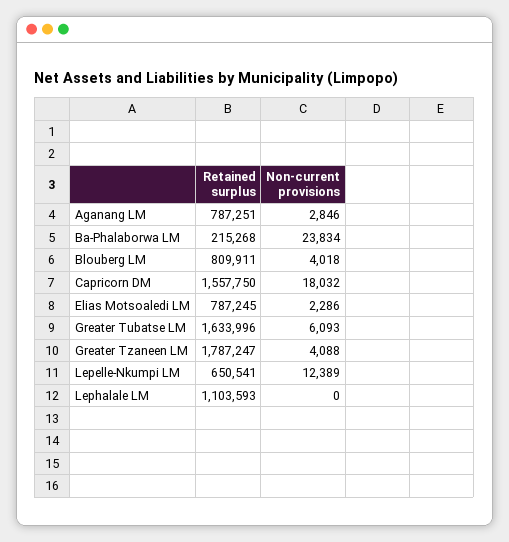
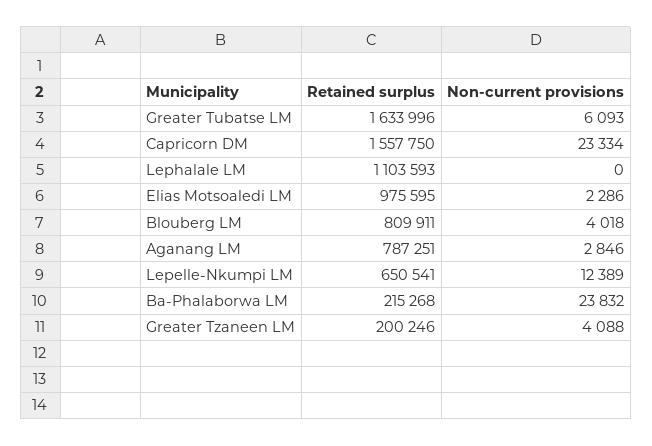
Non-current provisions, Ba-Phalaborwa LM: 23834 -> 23832
Non-current provisions, Capricorn DM: 18032 -> 23334
Retained surplus, Elias Motsoaledi LM: 787245 -> 975595
Retained surplus, Greater Tzaneen LM: 1787247 -> 200246

